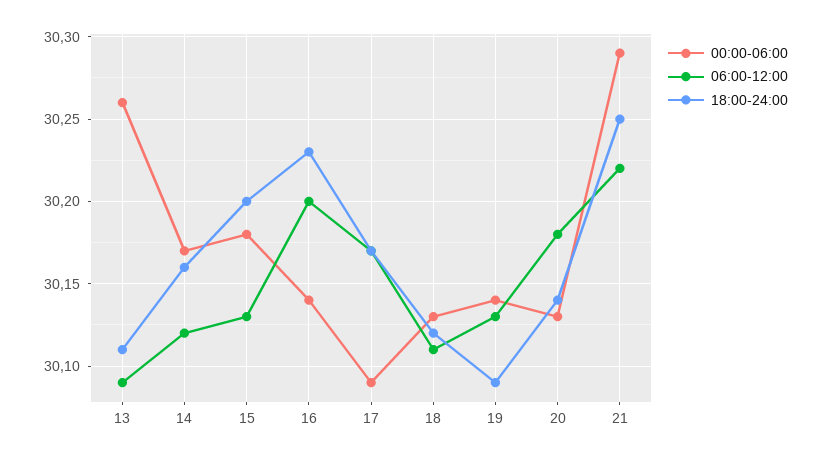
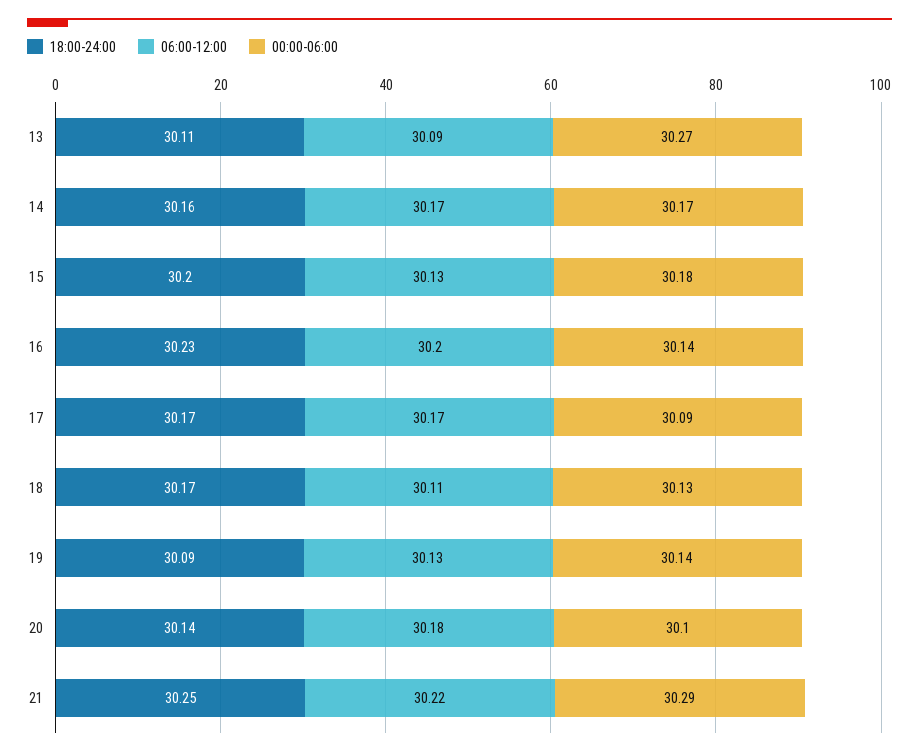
00:00-06:00, 13: 30.26 -> 30.27
06:00-12:00, 14: 30.12 -> 30.17
18:00-24:00, 18: 30.12 -> 30.17
00:00-06:00, 20: 30.13 -> 30.1

